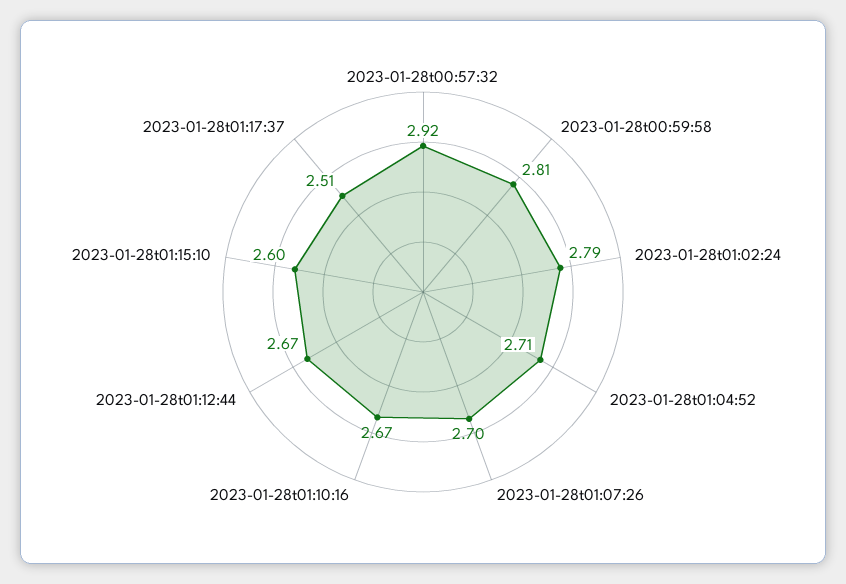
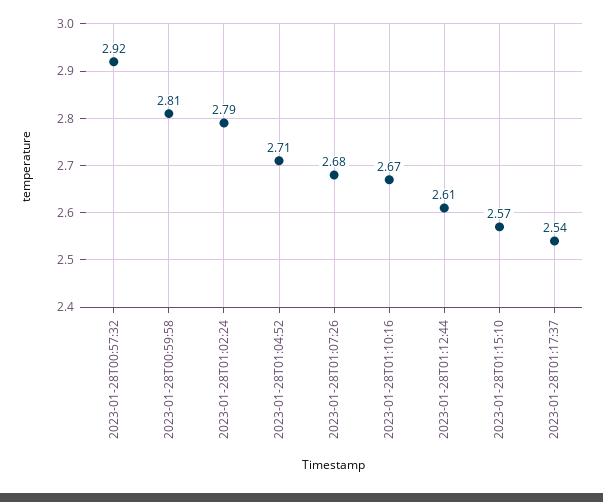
2023-01-28t01:07:26: 2.7 -> 2.68
2023-01-28t01:12:44: 2.67 -> 2.61
2023-01-28t01:15:10: 2.6 -> 2.57
2023-01-28t01:17:37: 2.51 -> 2.54

